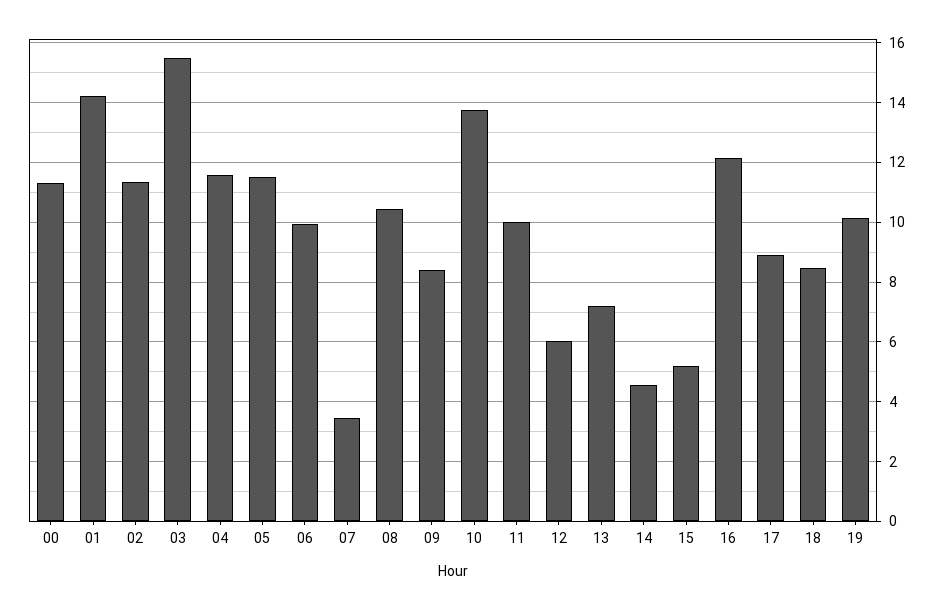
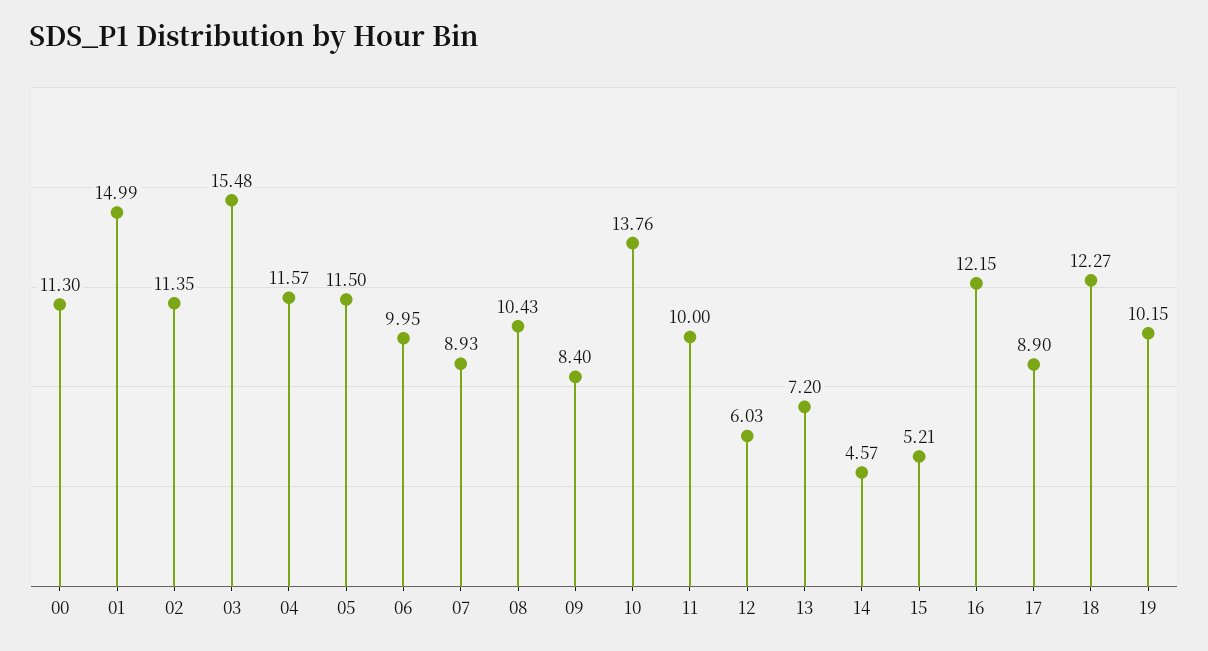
01: 14.25 -> 14.99
07: 3.5 -> 8.93
18: 8.5 -> 12.27

